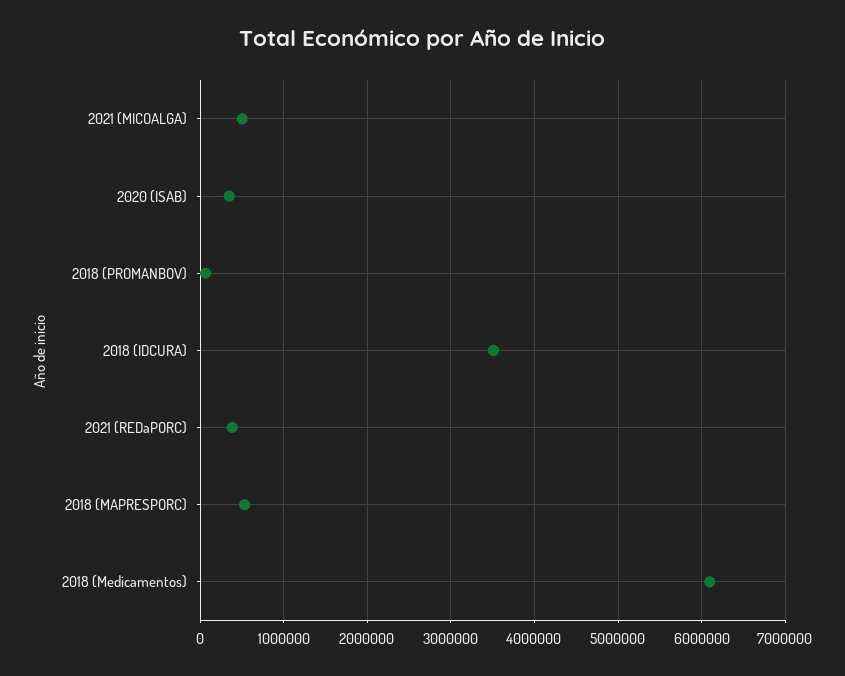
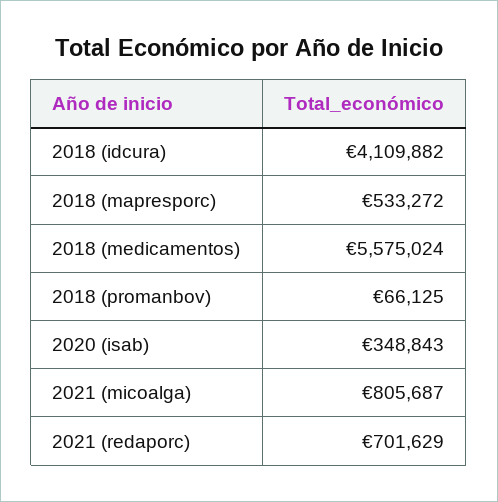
2021 (MICOALGA): 500000 -> 805687
2018 (IDCURA): 3500000 -> 4109882
2021 (REDaPORC): 400000 -> 701629
2018 (Medicamentos): 6100000 -> 5575024

